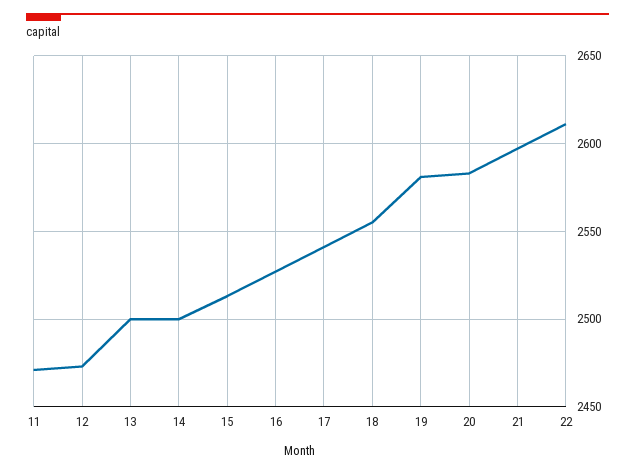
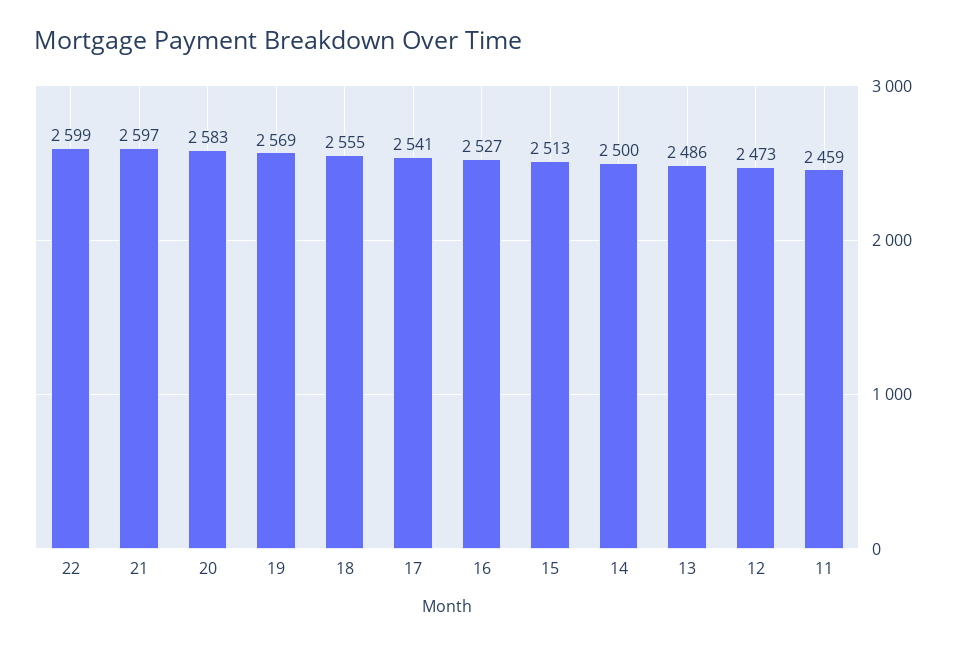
11: 2470 -> 2459
13: 2500 -> 2486
19: 2580 -> 2569
22: 2610 -> 2599

